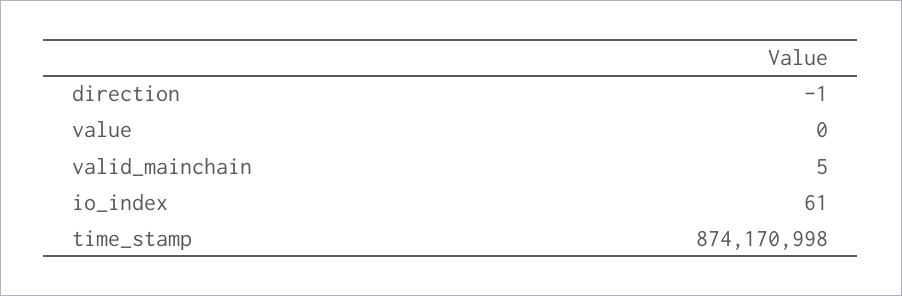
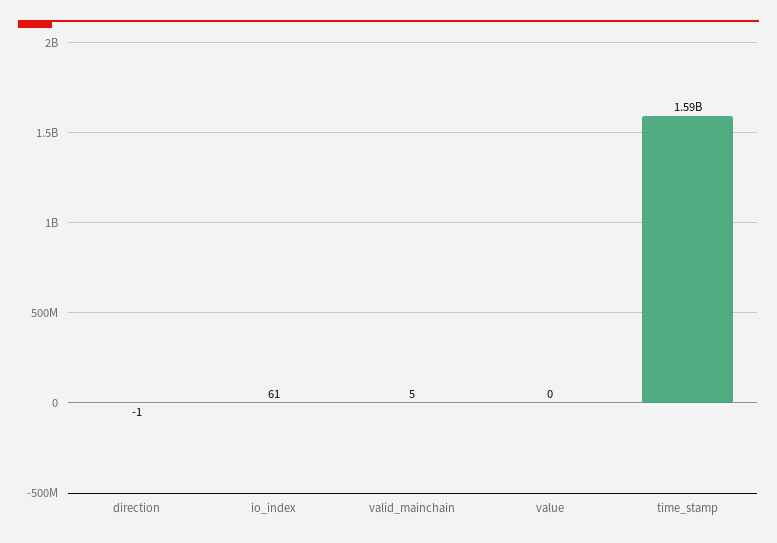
time_stamp: 874170998 -> 1590000000

